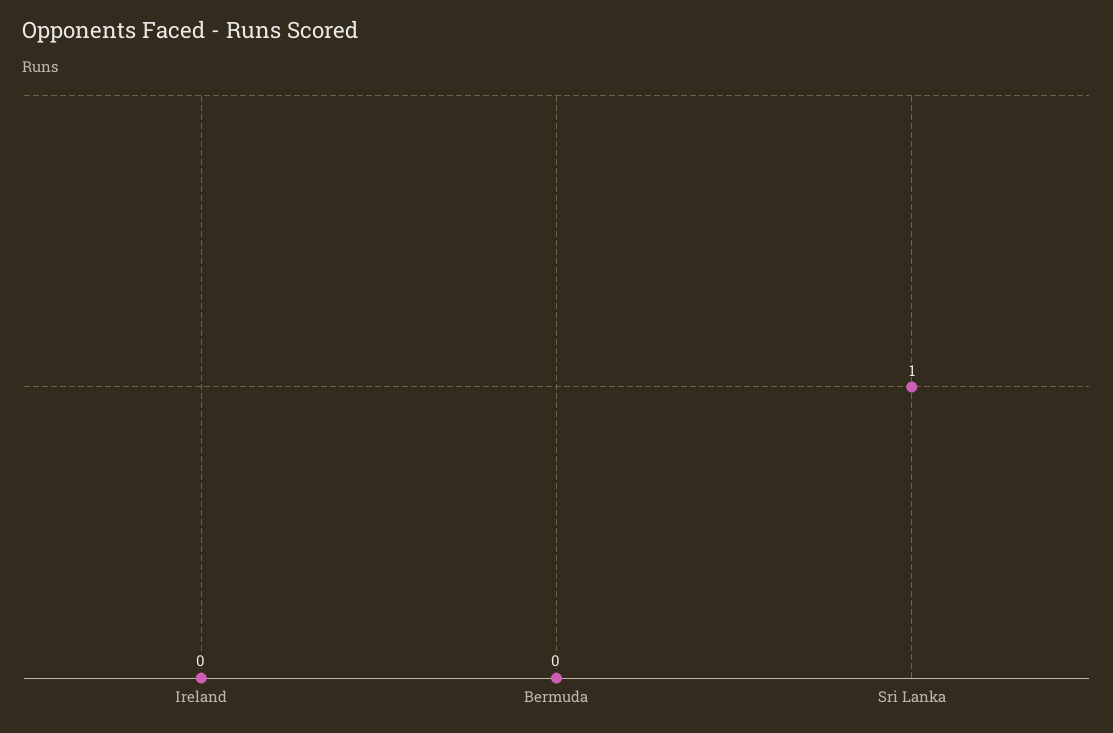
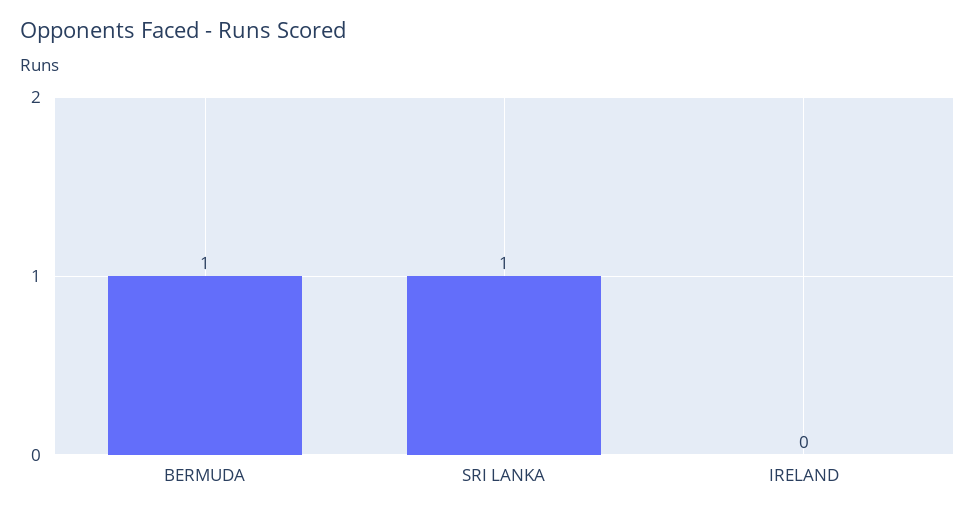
Bermuda: 0 -> 1

